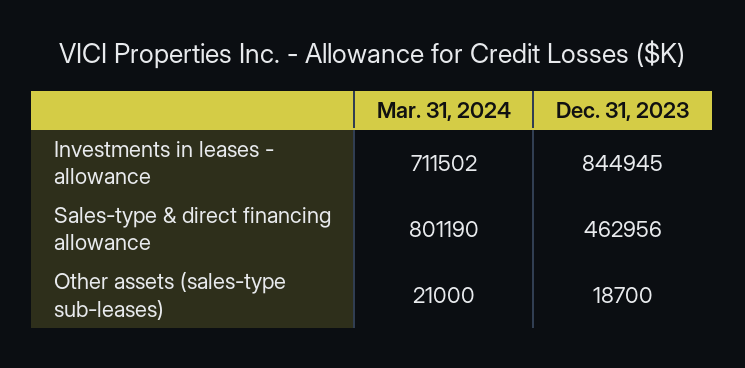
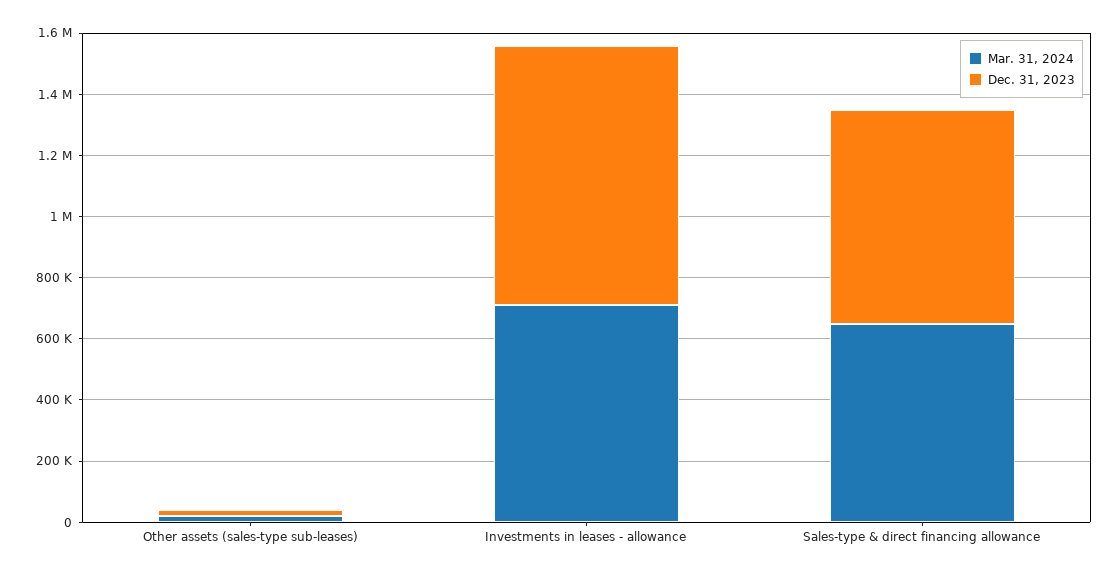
Mar. 31, 2024, Sales-type & direct financing allowance: 801190 -> 650000
Dec. 31, 2023, Sales-type & direct financing allowance: 462956 -> 700000

